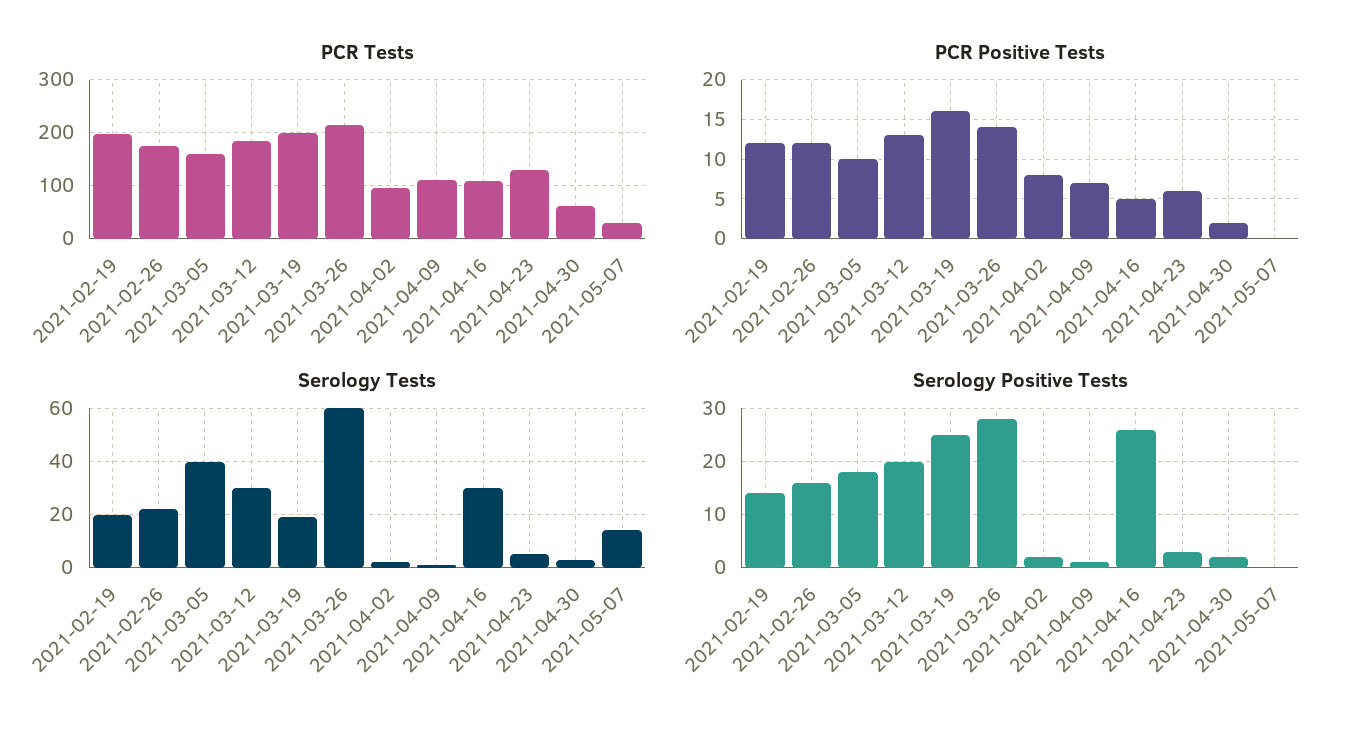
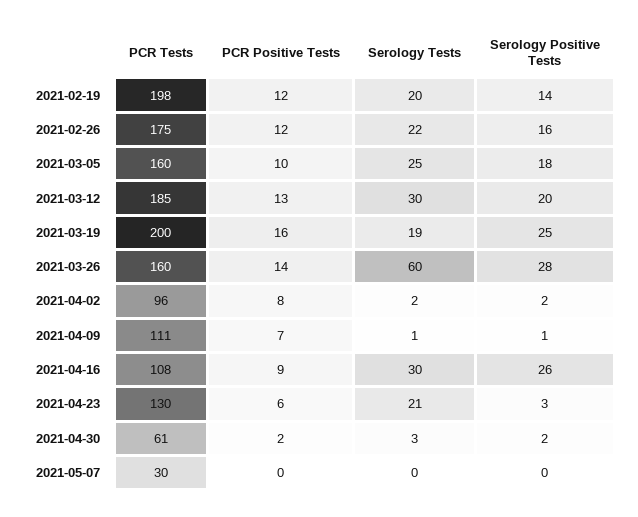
PCR Tests, 2021-03-26: 220 -> 160
PCR Positive Tests, 2021-04-16: 5 -> 9
Serology Tests, 2021-03-05: 40 -> 25
Serology Tests, 2021-04-23: 5 -> 21
Serology Tests, 2021-05-07: 15 -> 0

